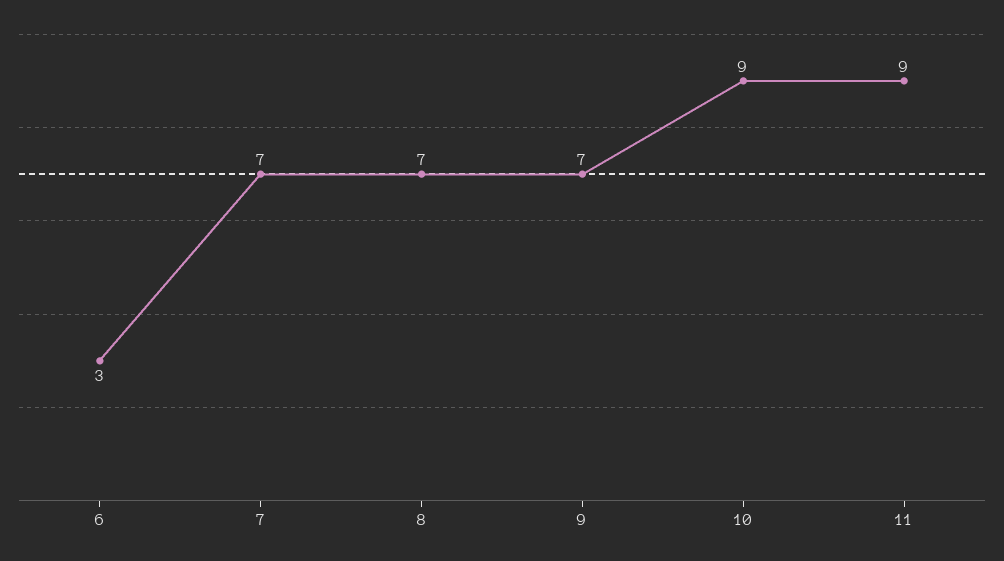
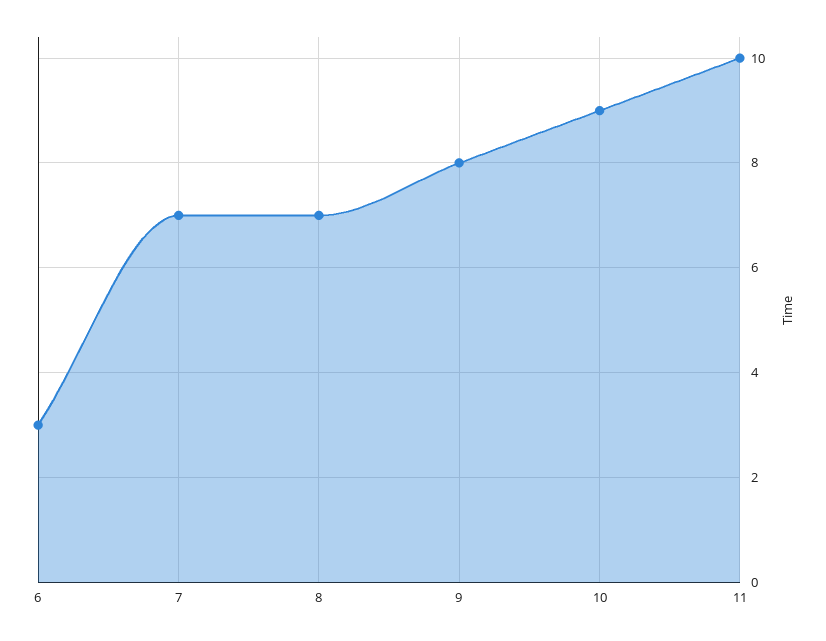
9: 7 -> 8
11: 9 -> 10

